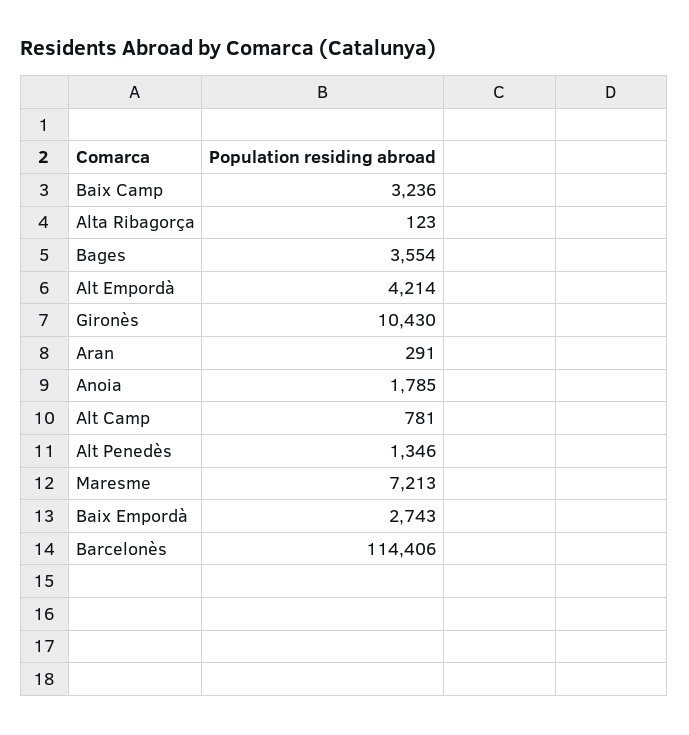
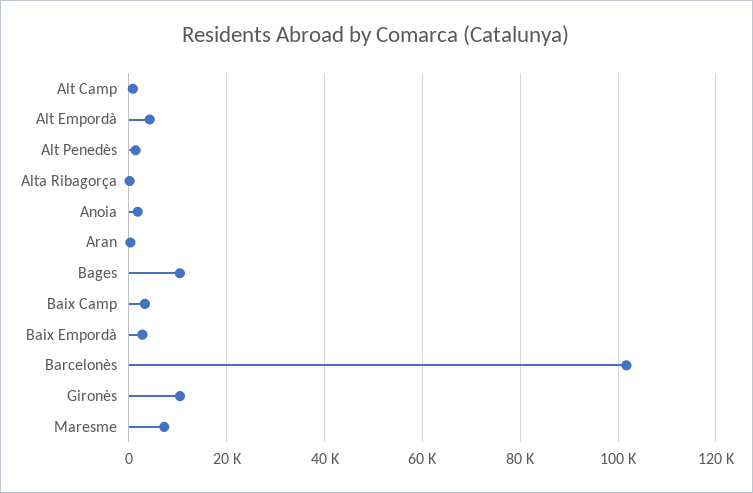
Bages: 3554 -> 10000
Barcelonès: 114406 -> 102000

